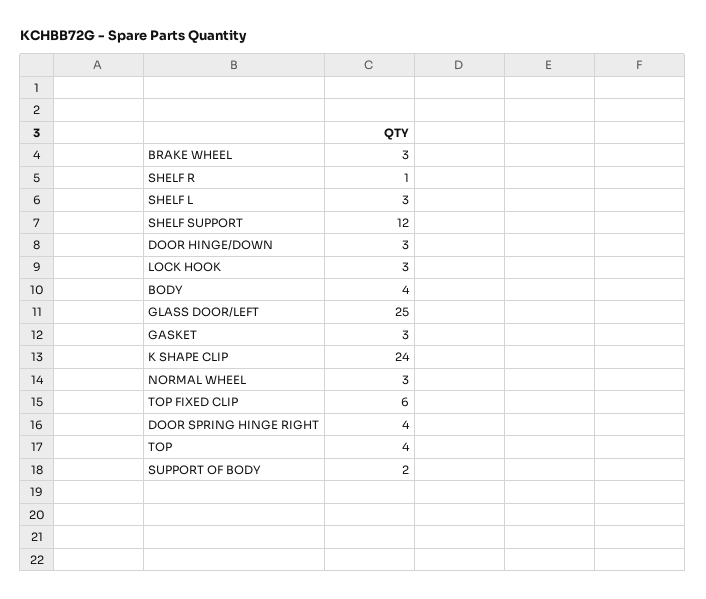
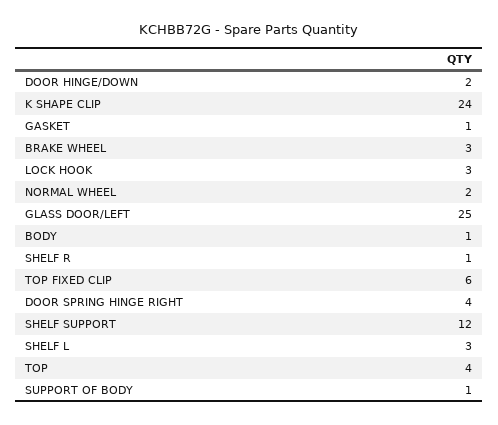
DOOR HINGE/DOWN: 3 -> 2
BODY: 4 -> 1
GASKET: 3 -> 1
NORMAL WHEEL: 3 -> 2
SUPPORT OF BODY: 2 -> 1

